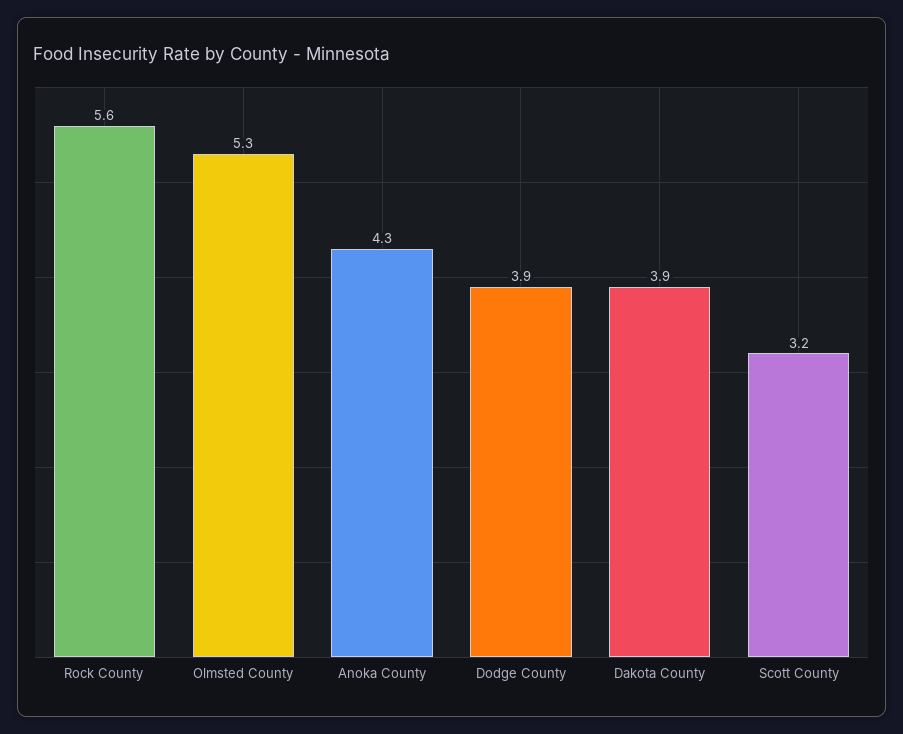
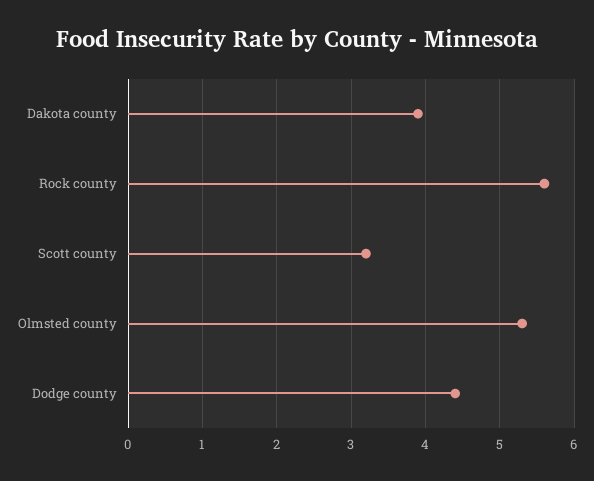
Anoka County: 4.3 -> none
Dodge County: 3.9 -> 4.4

